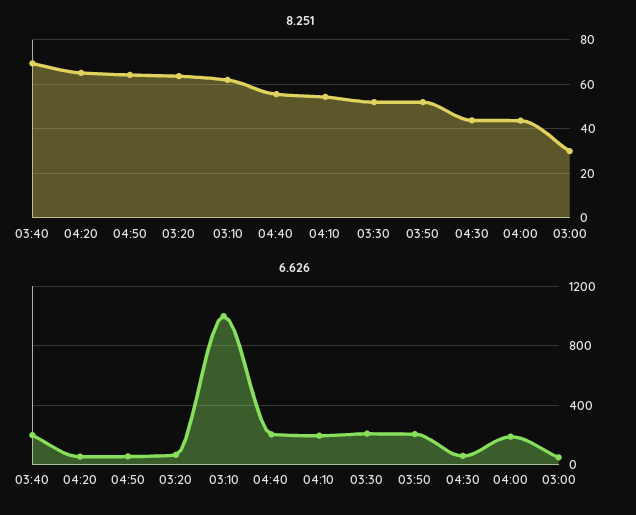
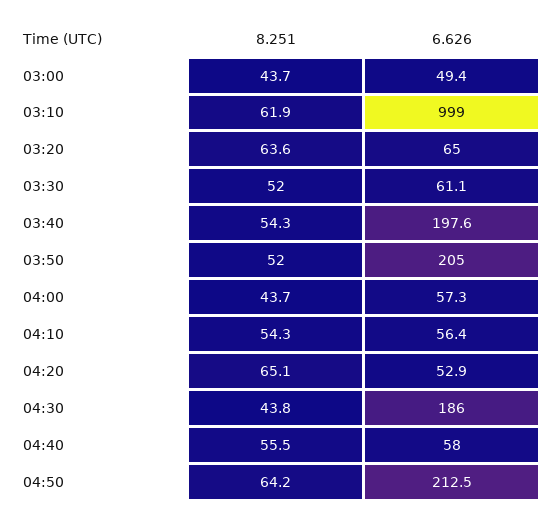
8.251, 03:40: 70 -> 54.3
8.251, 03:00: 30 -> 43.7
6.626, 04:50: 50 -> 212.5
6.626, 04:40: 200 -> 58
6.626, 04:10: 200 -> 56.4
6.626, 03:30: 200 -> 61.1
6.626, 04:30: 50 -> 186
6.626, 04:00: 200 -> 57.3

